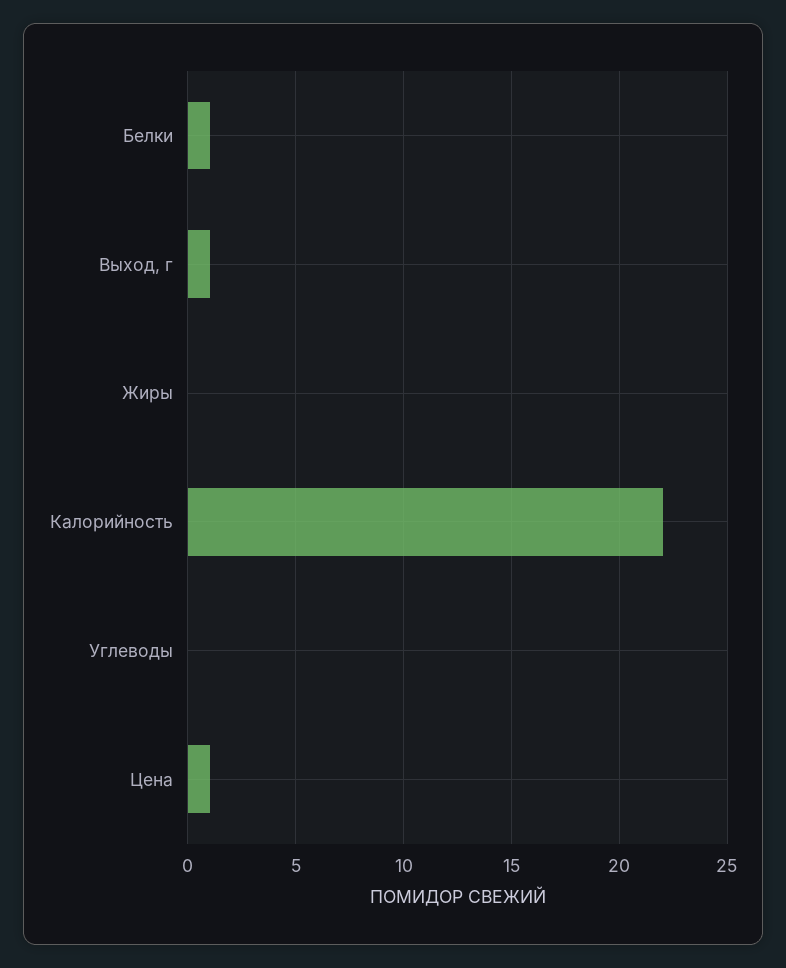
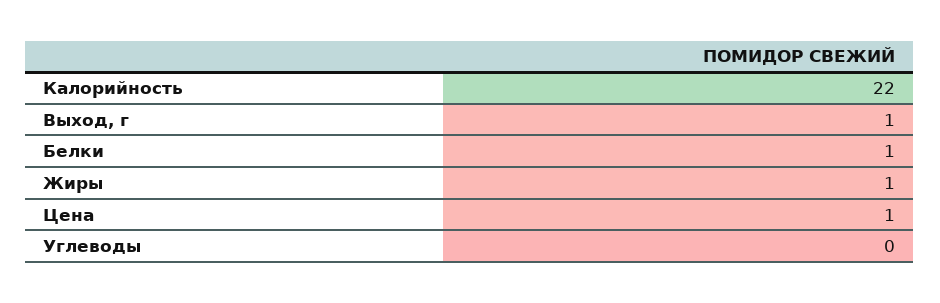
Жиры: 0 -> 1

